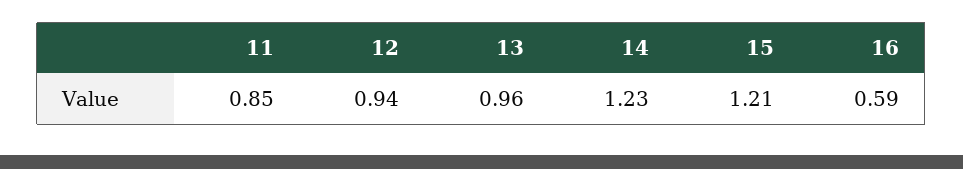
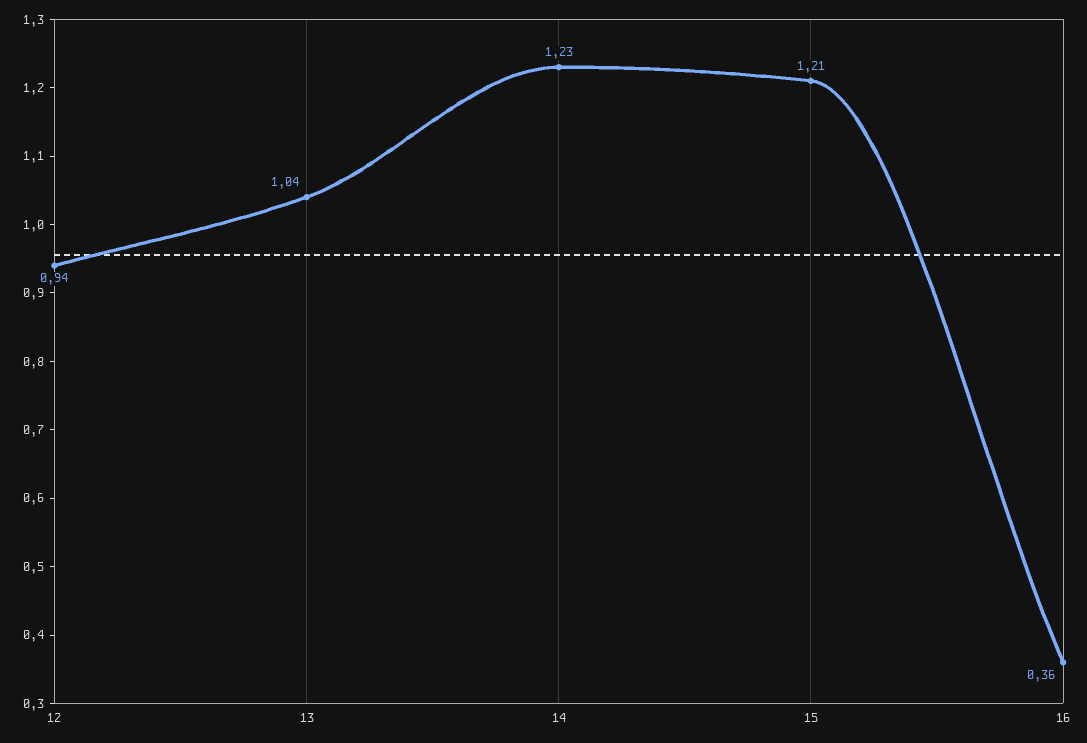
11: 0.85 -> none
13: 0.96 -> 1.04
16: 0.59 -> 0.36

